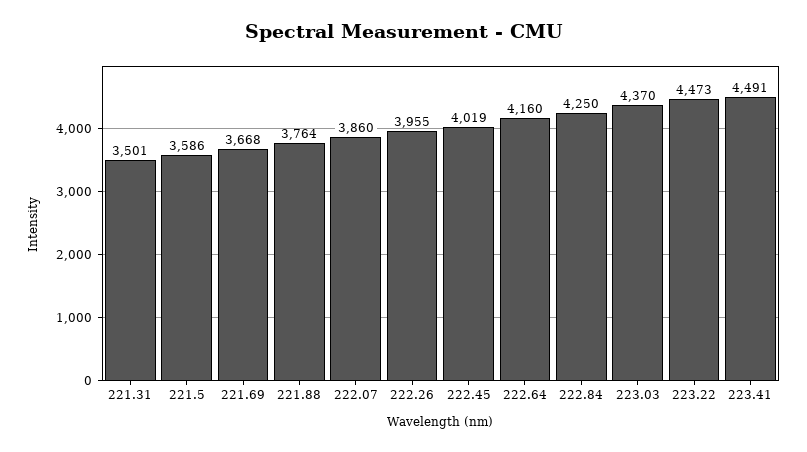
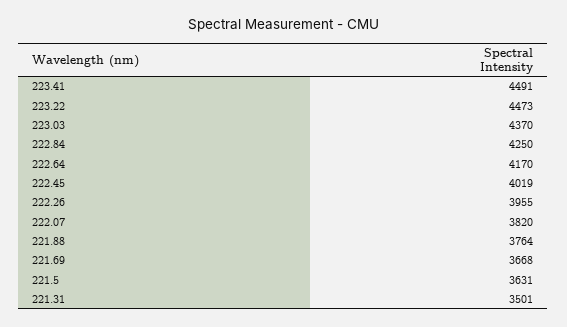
221.5: 3586 -> 3631
222.07: 3860 -> 3820
222.64: 4160 -> 4170

